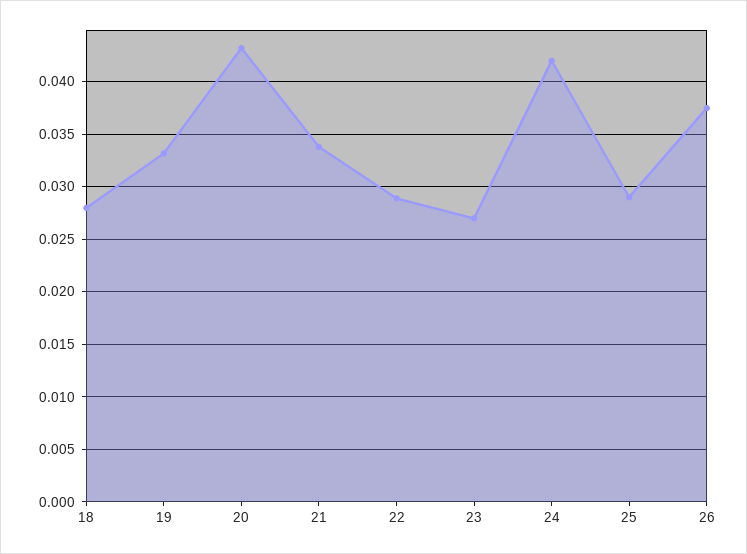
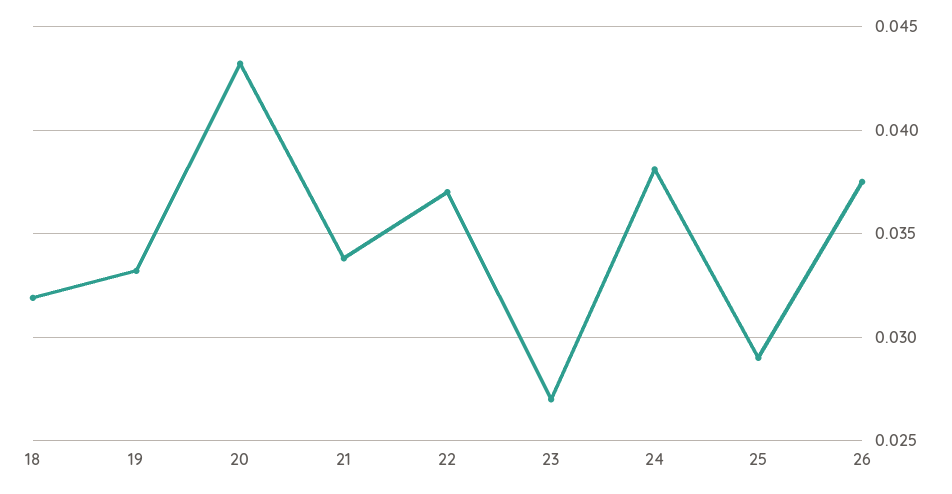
18: 0.028 -> 0.032
22: 0.029 -> 0.037
24: 0.042 -> 0.038

